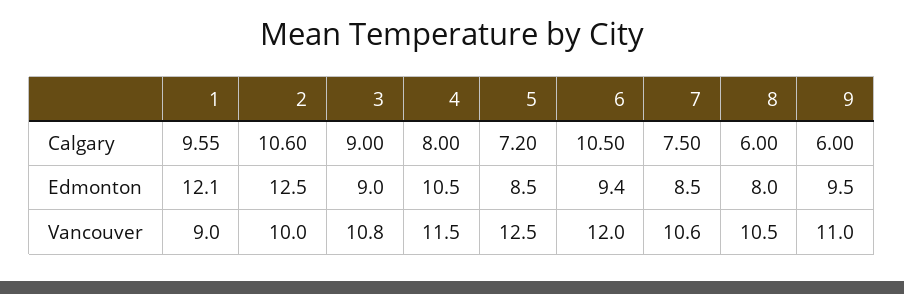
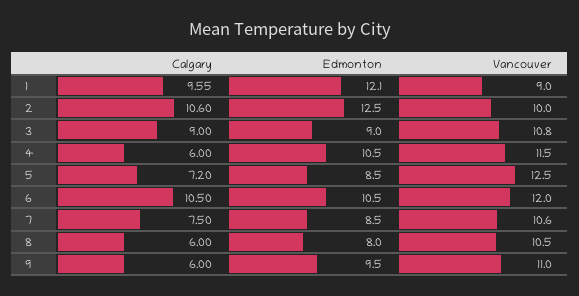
4, Calgary: 8 -> 6
6, Edmonton: 9.4 -> 10.5

